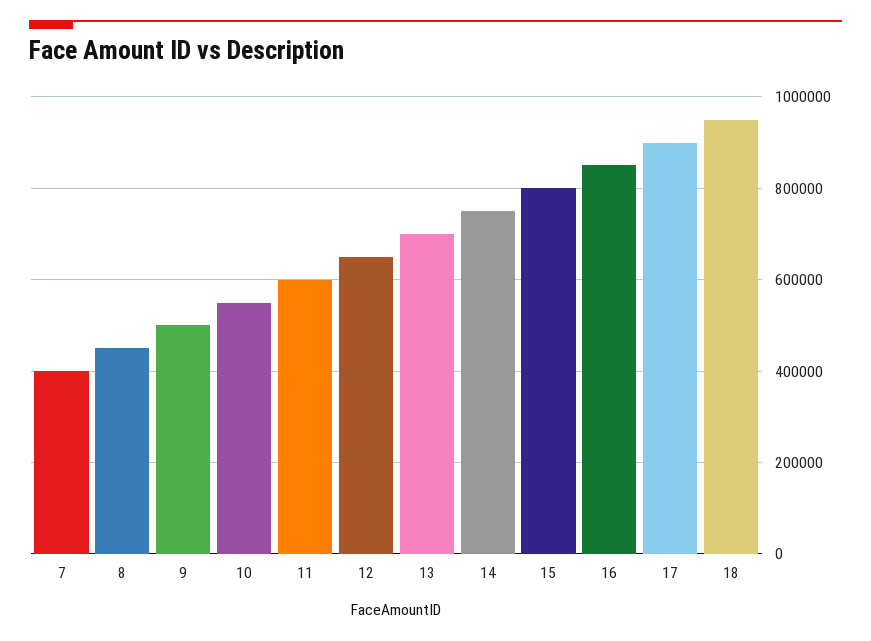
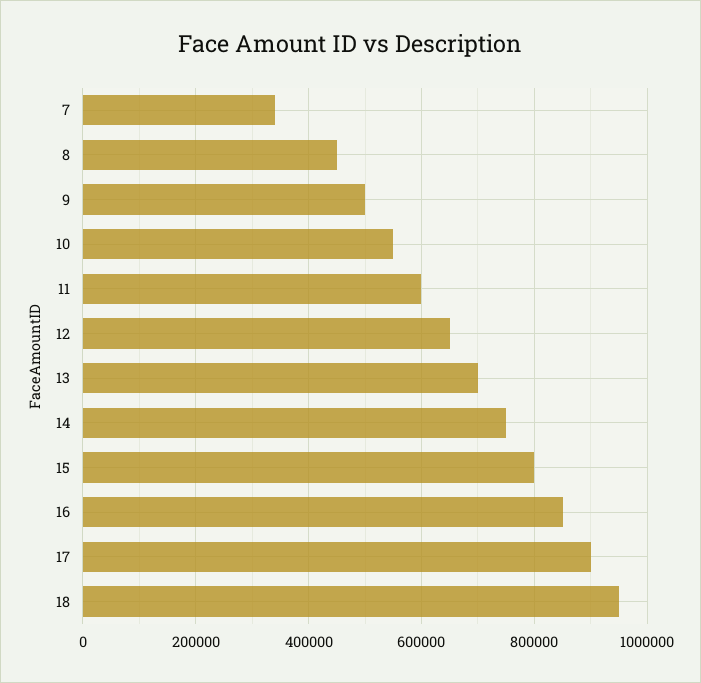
7: 400000 -> 340000

